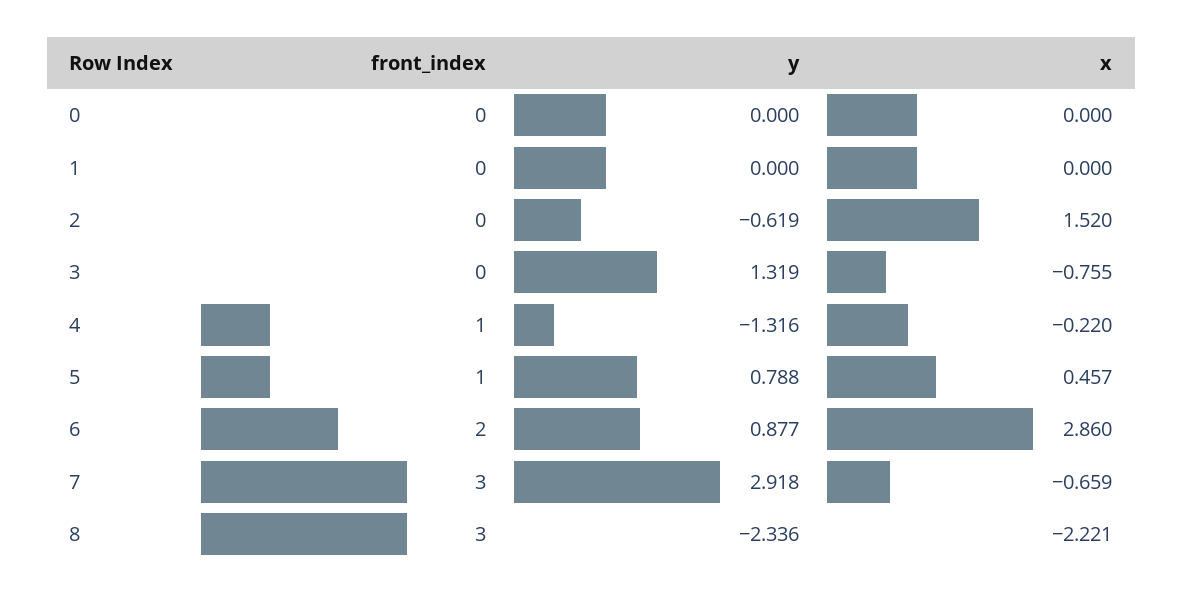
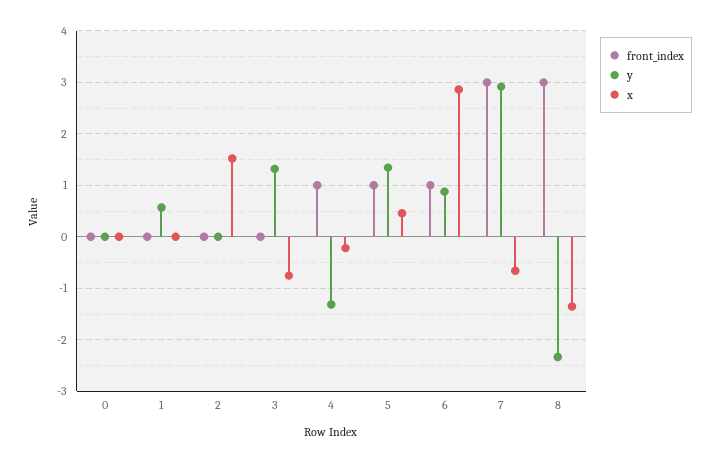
y, 1: 0 -> 0.6
y, 2: -0.619 -> 0
y, 5: 0.788 -> 1.4
front_index, 6: 2 -> 1
x, 8: -2.221 -> -1.4

